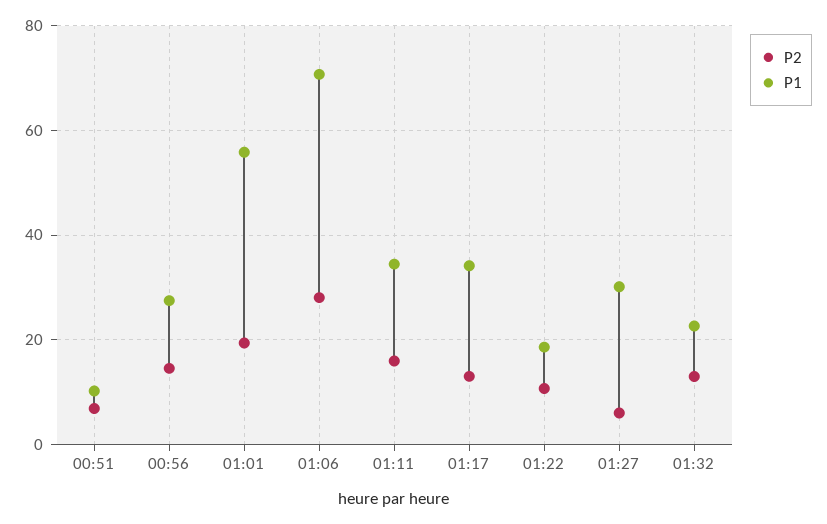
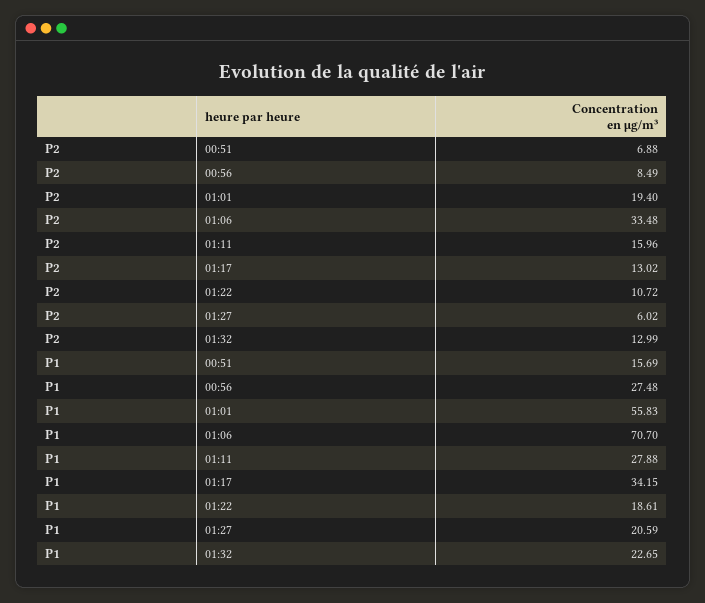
P1, 00:51: 10 -> 15.69
P2, 00:56: 14 -> 8.49
P2, 01:06: 28 -> 33.48
P1, 01:11: 34 -> 27.88
P1, 01:27: 30 -> 20.59

